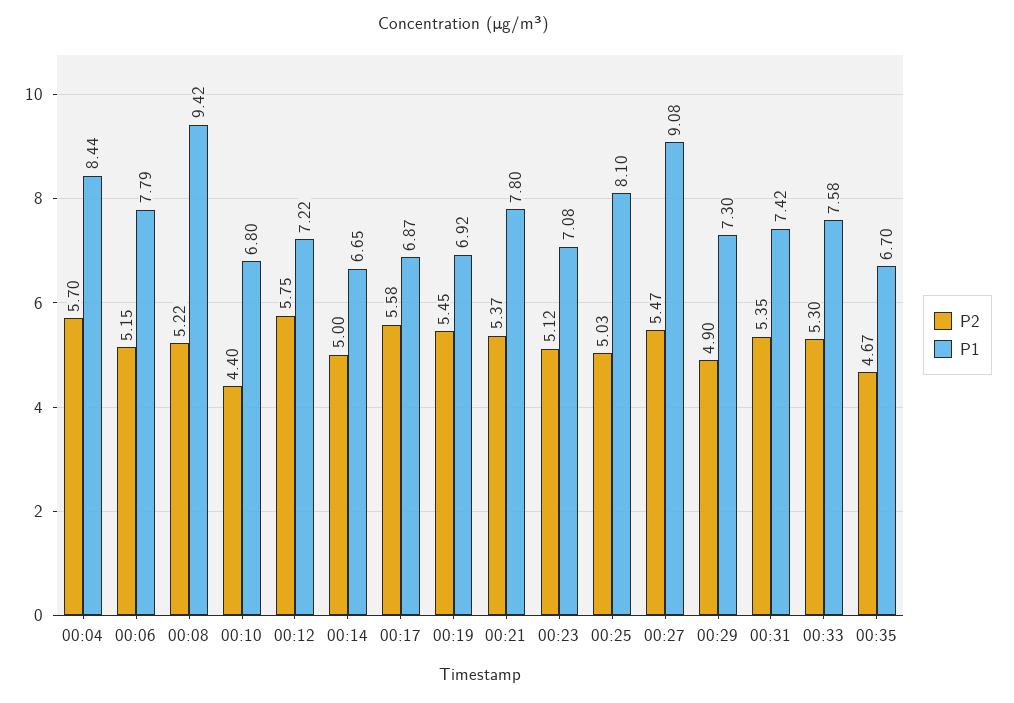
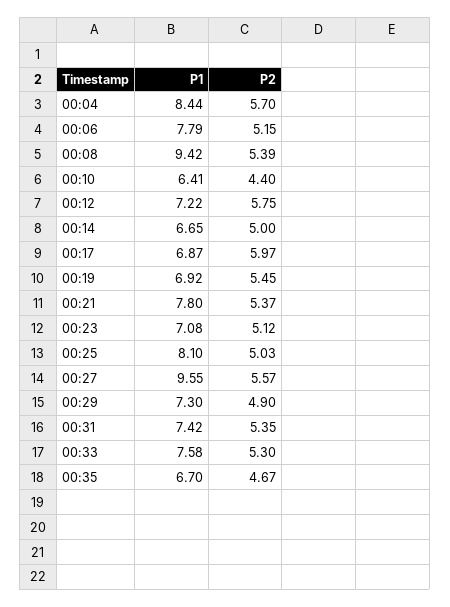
P2, 00:08: 5.22 -> 5.39
P1, 00:10: 6.8 -> 6.41
P2, 00:17: 5.58 -> 5.97
P2, 00:27: 5.47 -> 5.57
P1, 00:27: 9.08 -> 9.55

